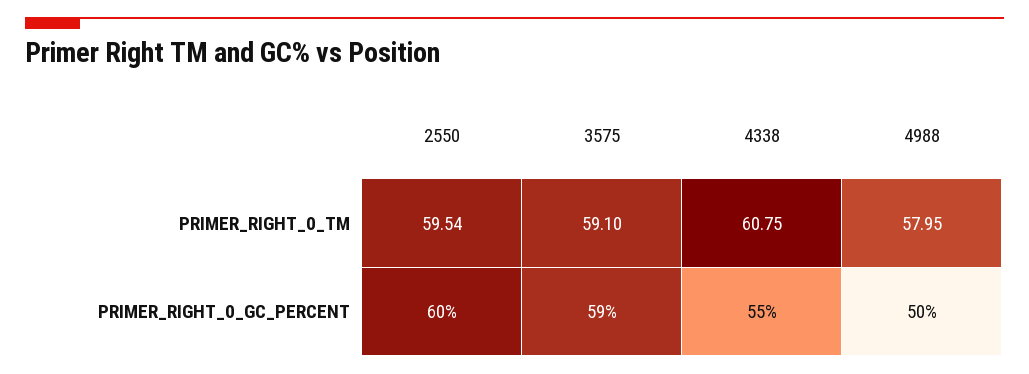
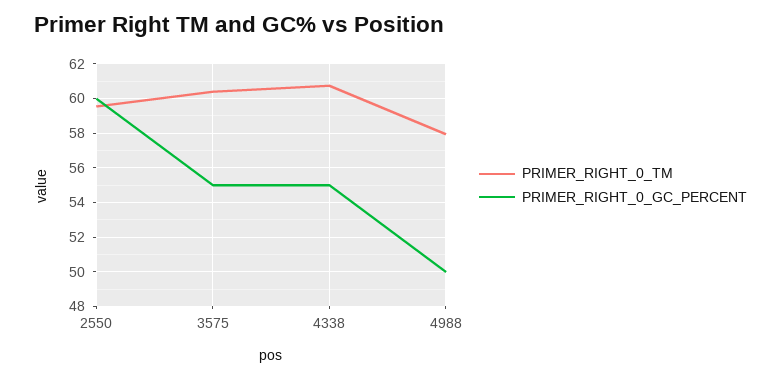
PRIMER_RIGHT_0_TM, 3575: 59.1 -> 60.5
PRIMER_RIGHT_0_GC_PERCENT, 3575: 59 -> 55

